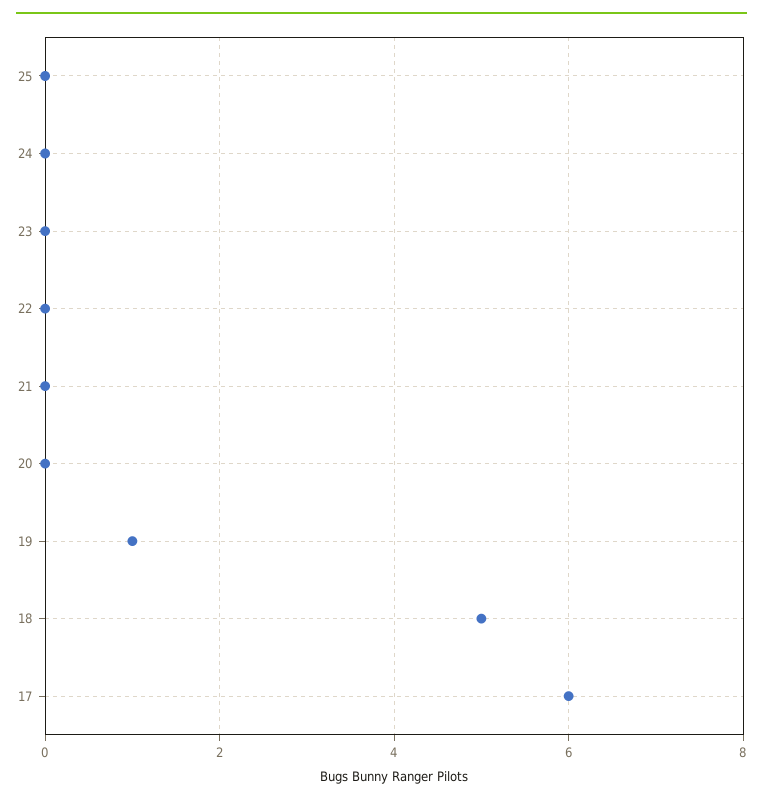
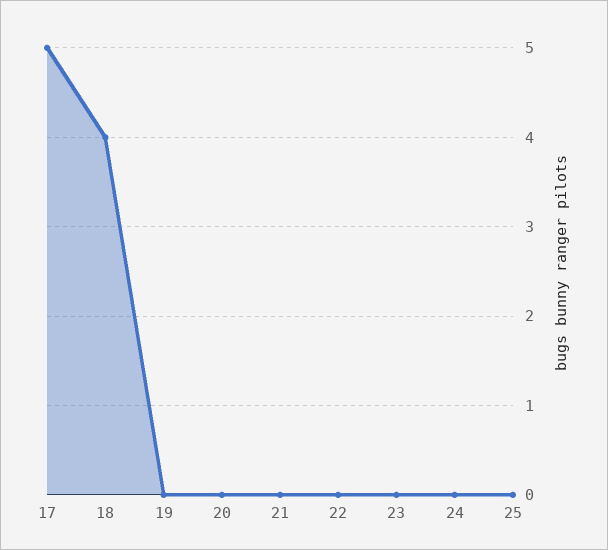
19: 1 -> 0
18: 5 -> 4
17: 6 -> 5

